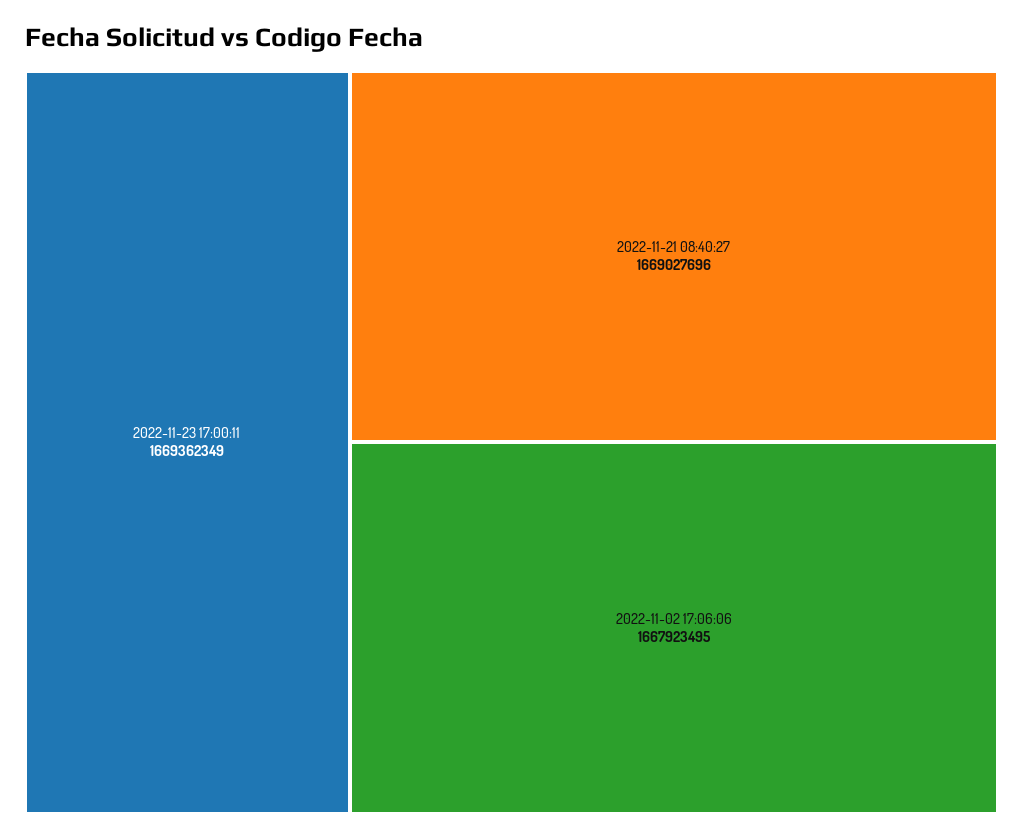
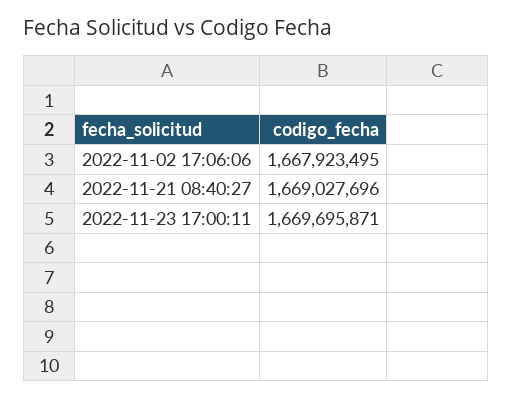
2022-11-23 17:00:11: 1669362349 -> 1669695871

